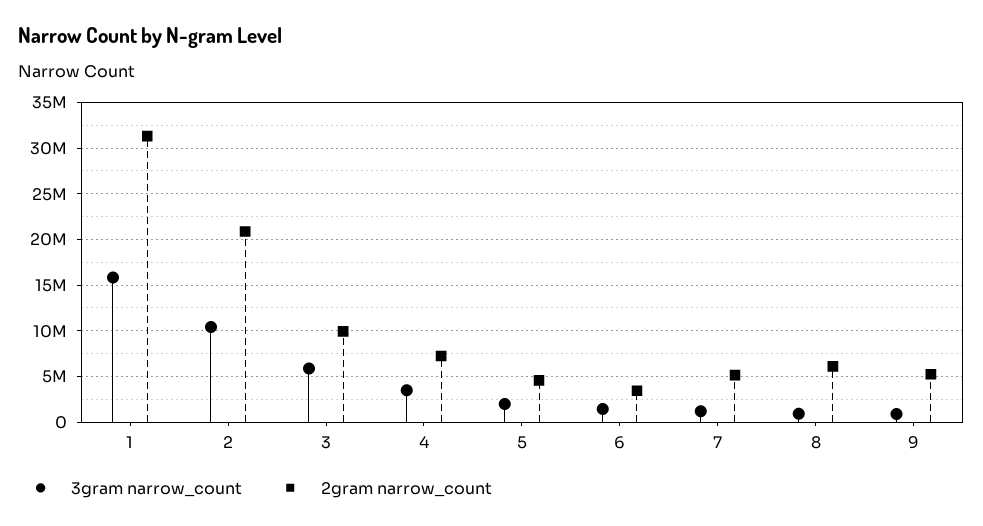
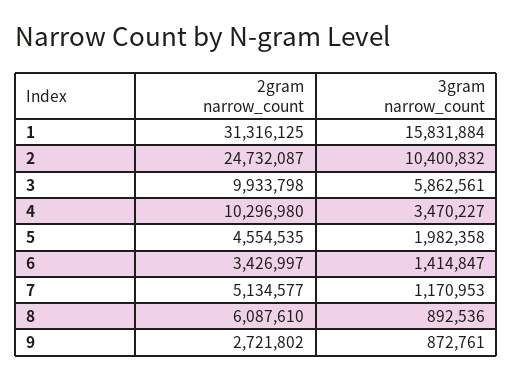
2gram narrow_count, 2: 21000000 -> 24732087
2gram narrow_count, 4: 7000000 -> 10296980
2gram narrow_count, 9: 5000000 -> 2721802

